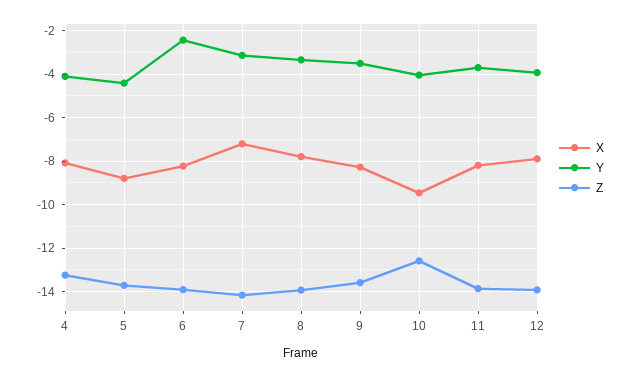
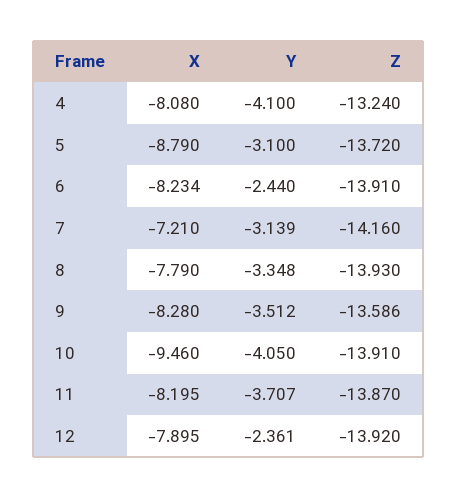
Y, 5: -4.5 -> -3.1
Z, 10: -12.5 -> -13.91
Y, 12: -4 -> -2.361

